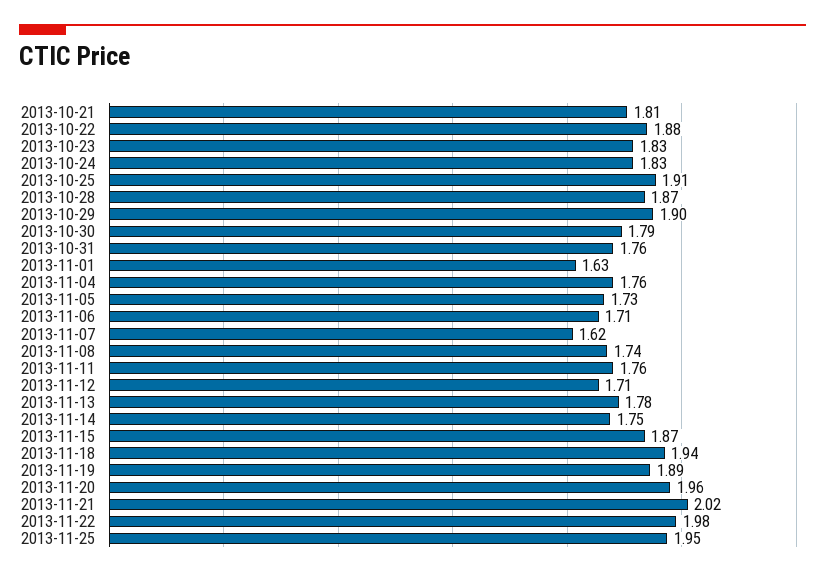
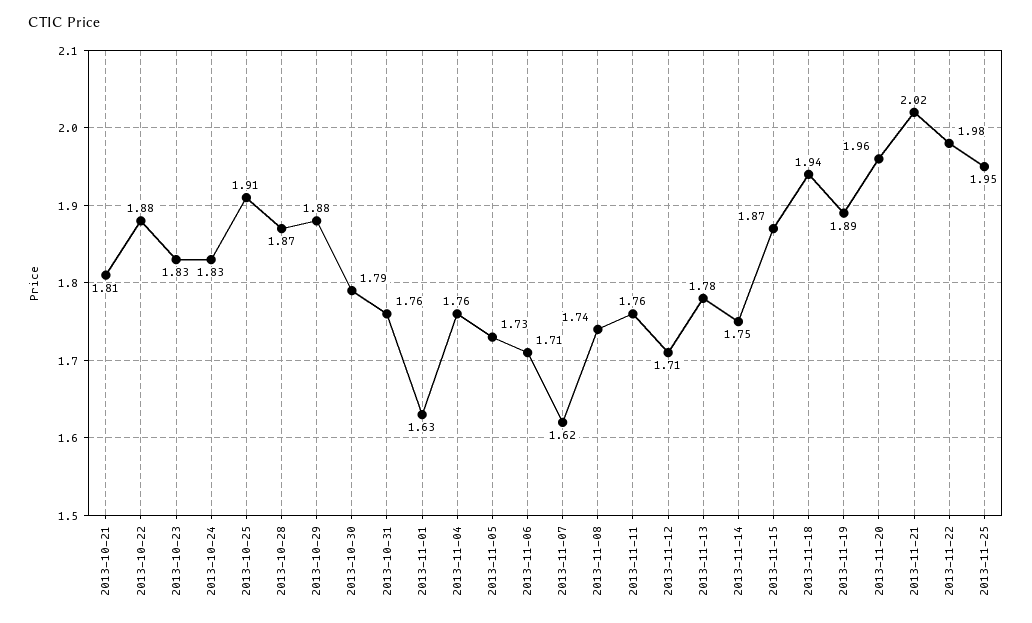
2013-10-29: 1.9 -> 1.88

